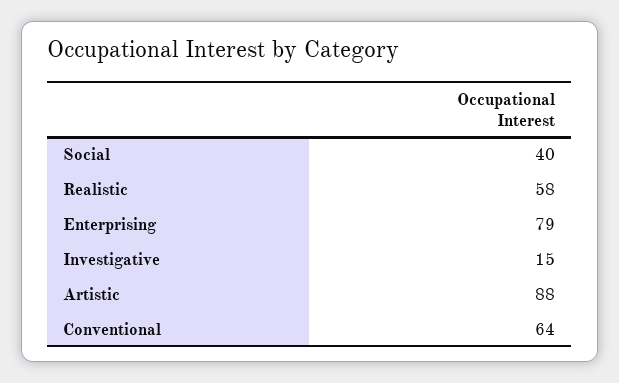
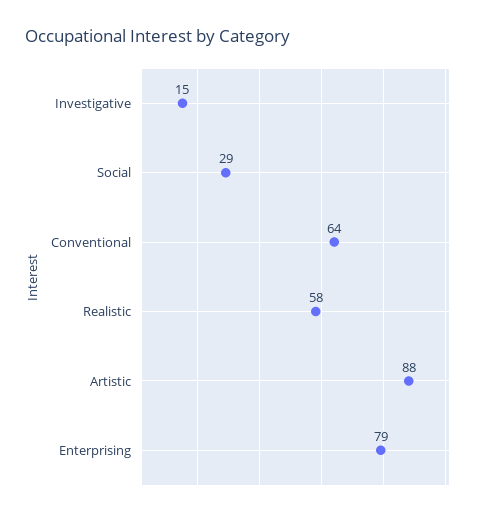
Social: 40 -> 29

